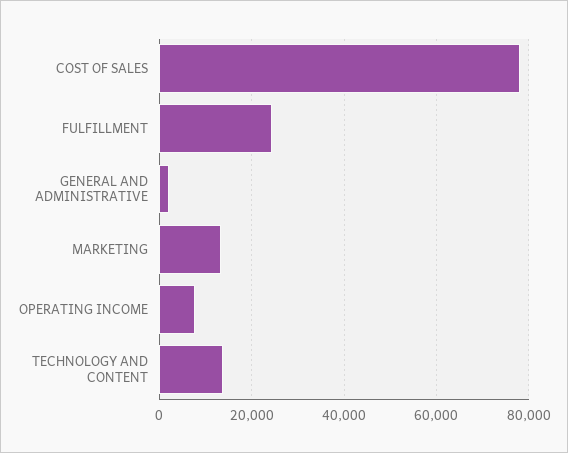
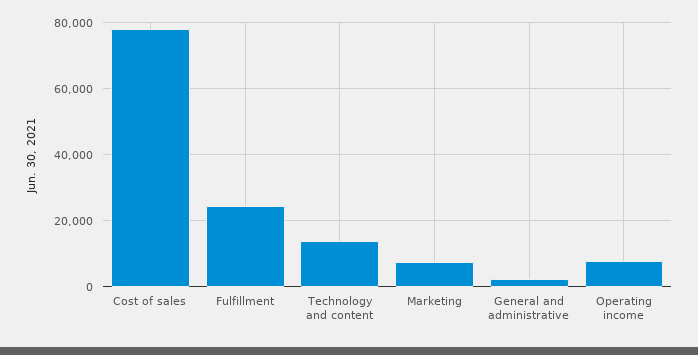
MARKETING: 14000 -> 8000

